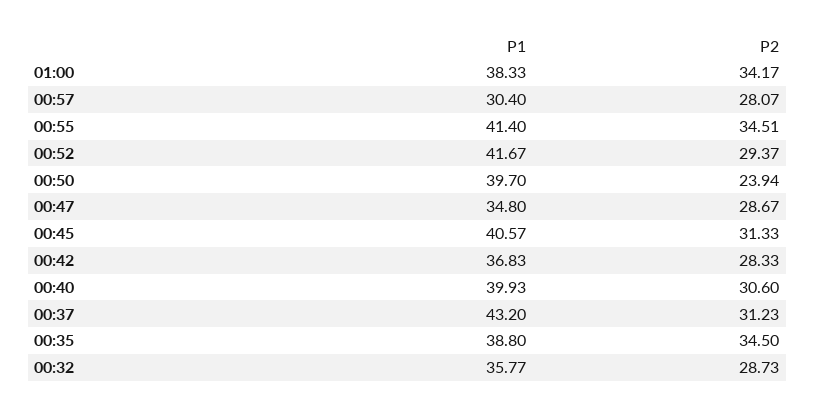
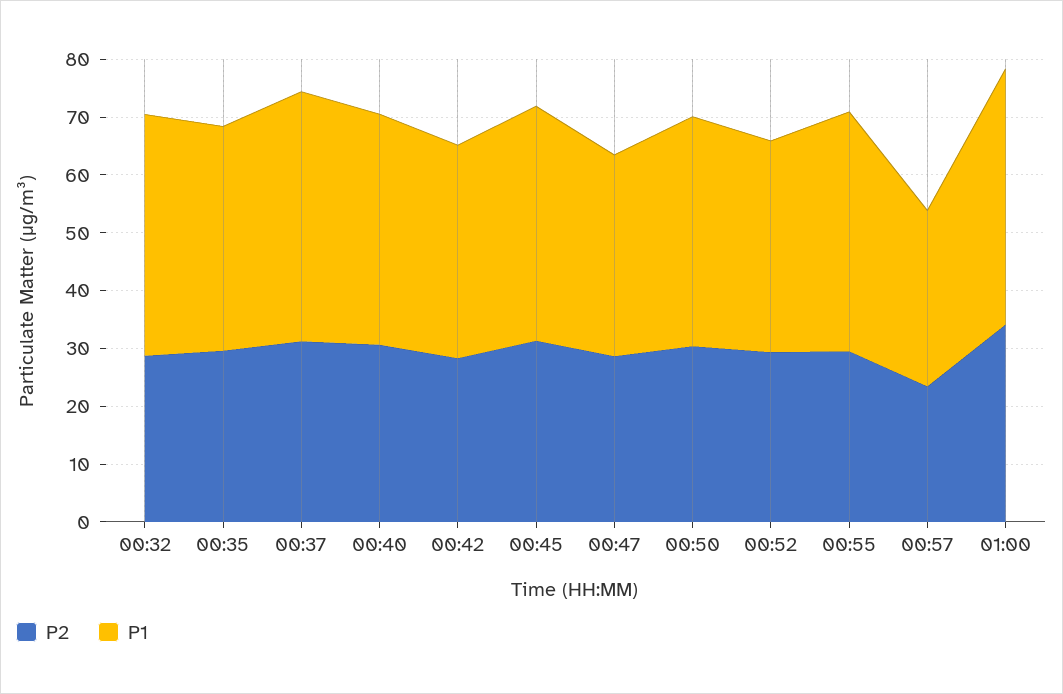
P1, 01:00: 38.33 -> 44
P2, 00:57: 28.07 -> 24
P2, 00:55: 34.51 -> 30
P1, 00:52: 41.67 -> 36
P2, 00:50: 23.94 -> 30
P2, 00:35: 34.5 -> 30
P1, 00:32: 35.77 -> 42

